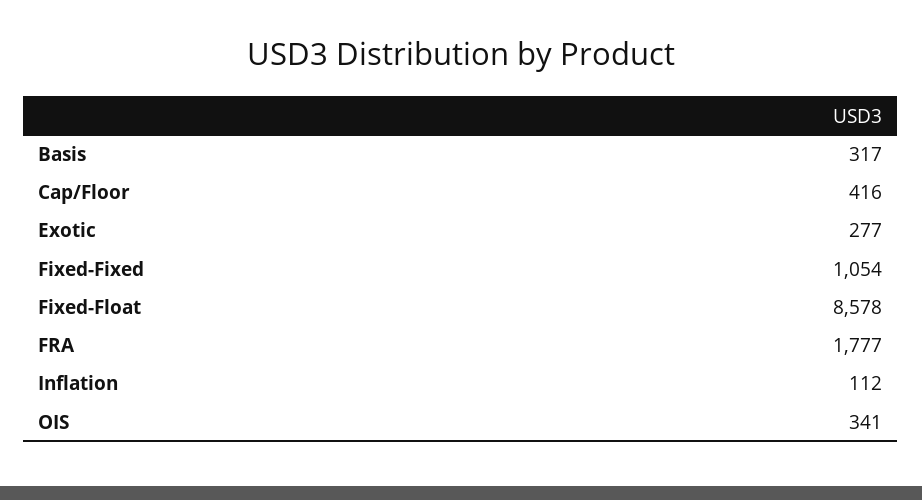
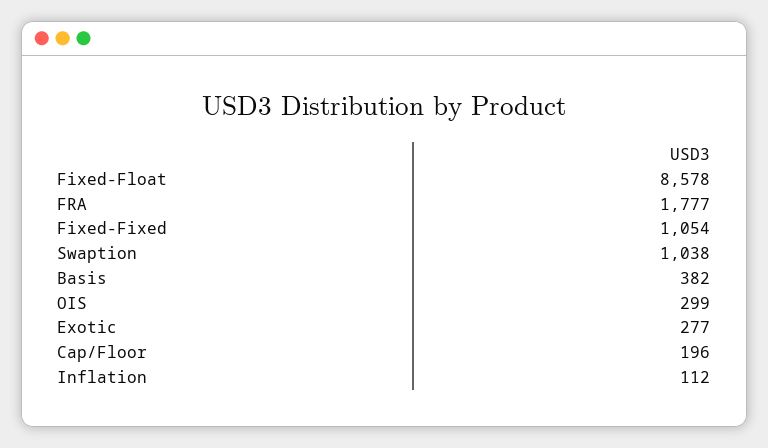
Basis: 317 -> 382
Cap/Floor: 416 -> 196
OIS: 341 -> 299
Swaption: none -> 1038

